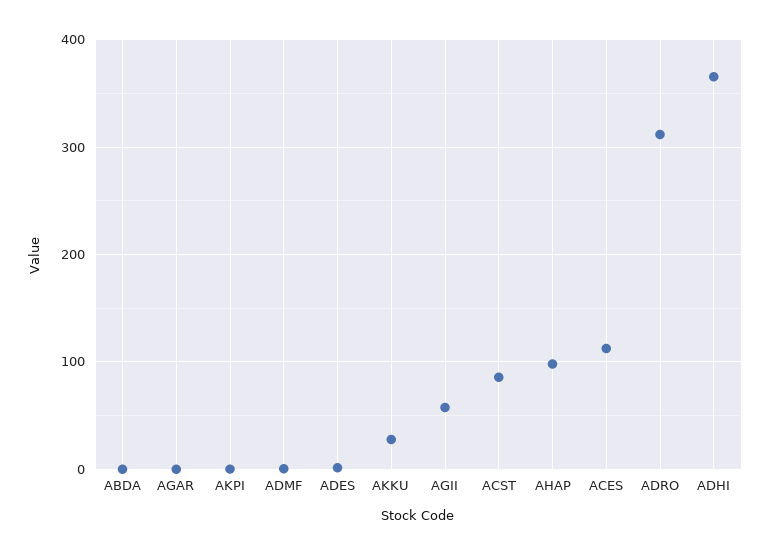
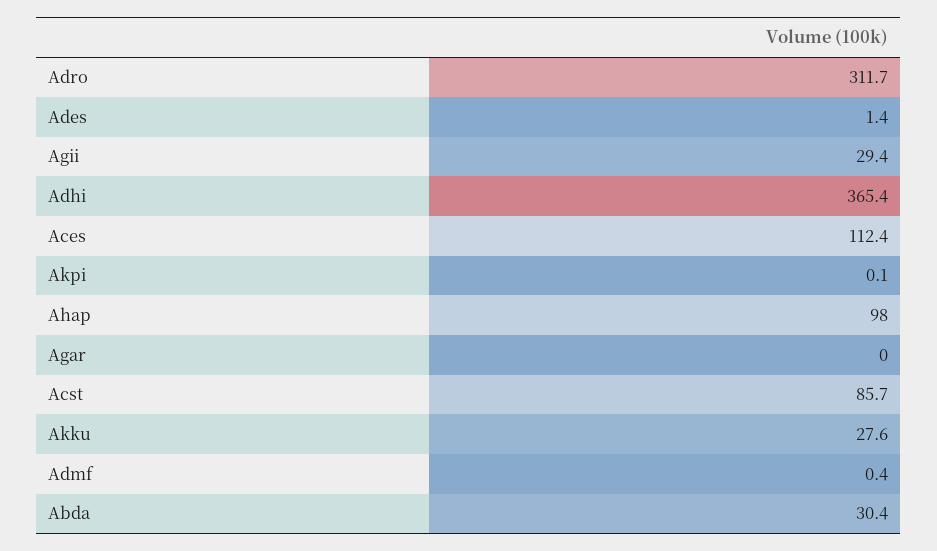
ABDA: 0 -> 30.4
AGII: 60 -> 29.4

